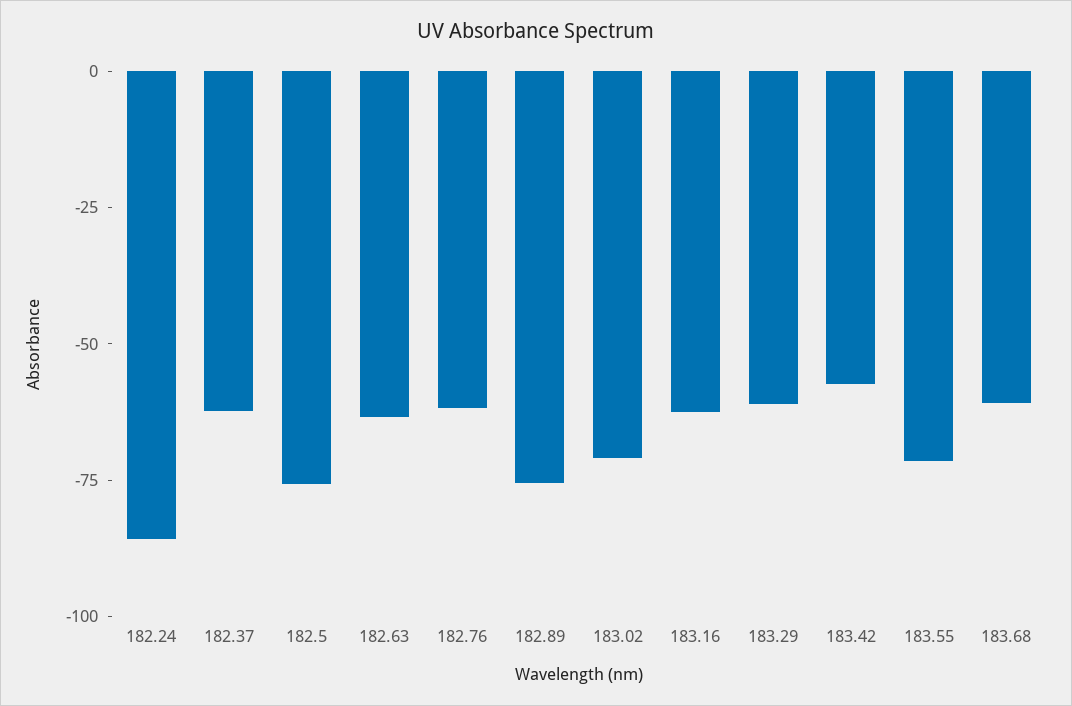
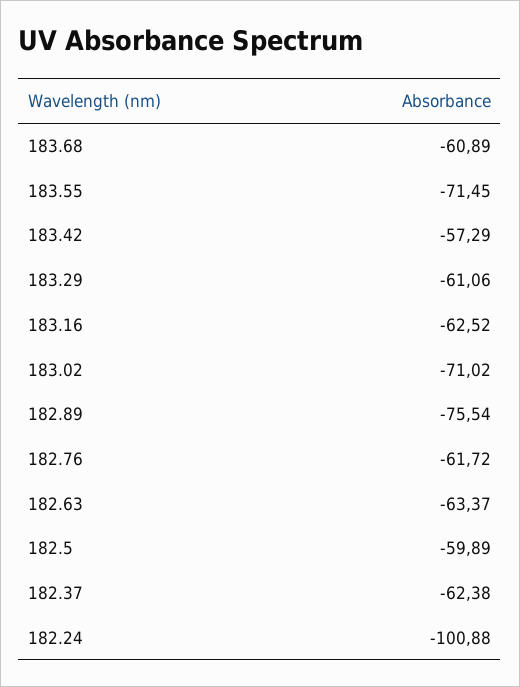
182.24: -85 -> -100.88
182.5: -75 -> -59.89

